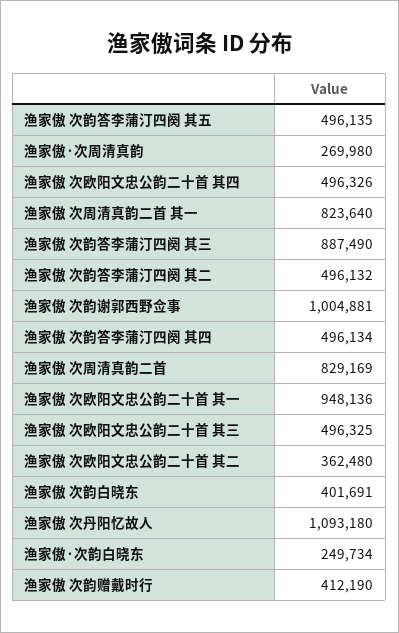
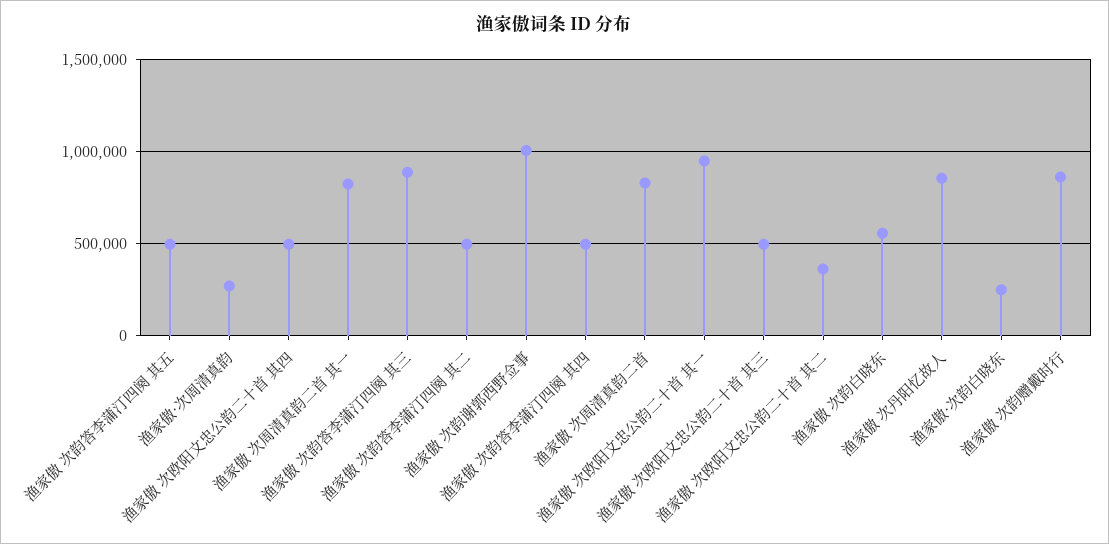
渔家傲 次韵白晓东: 401691 -> 550000
渔家傲 次丹阳忆故人: 1093180 -> 850000
渔家傲 次韵赠戴时行: 412190 -> 850000

